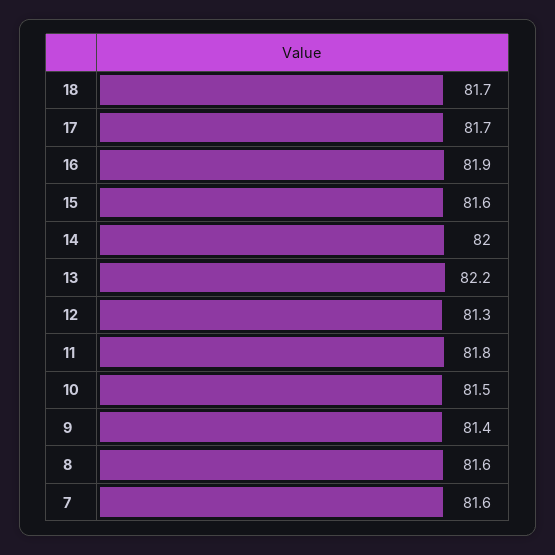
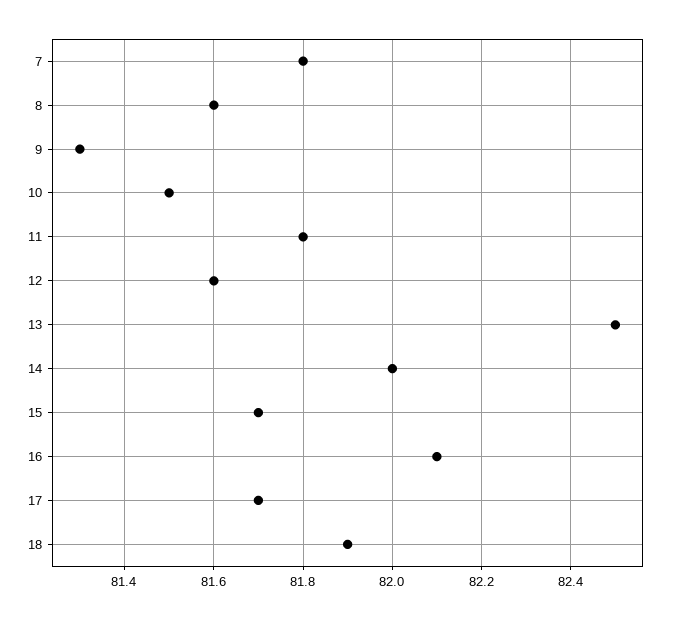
18: 81.7 -> 81.9
16: 81.9 -> 82.1
15: 81.6 -> 81.7
13: 82.2 -> 82.5
12: 81.3 -> 81.6
9: 81.4 -> 81.3
7: 81.6 -> 81.8

